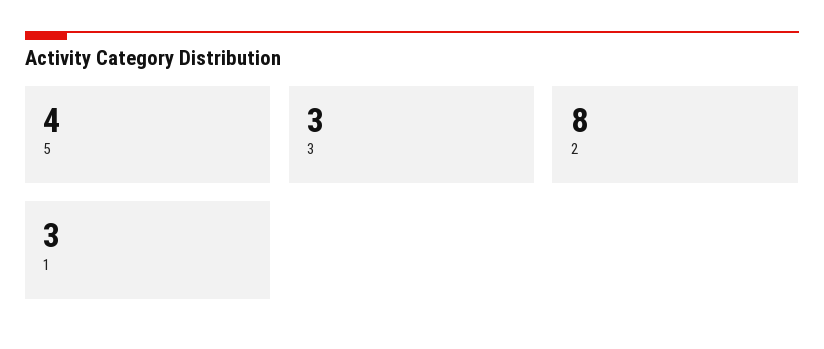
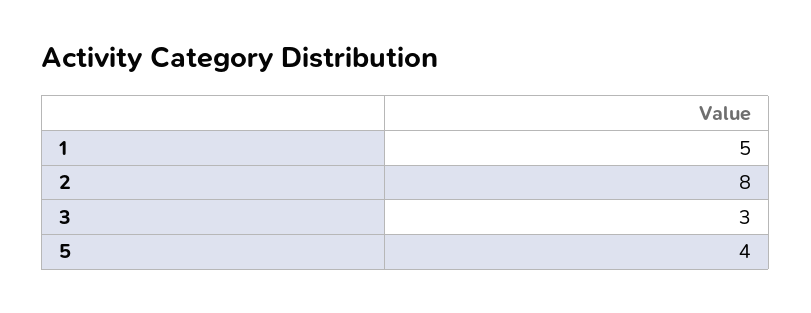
1: 3 -> 5

